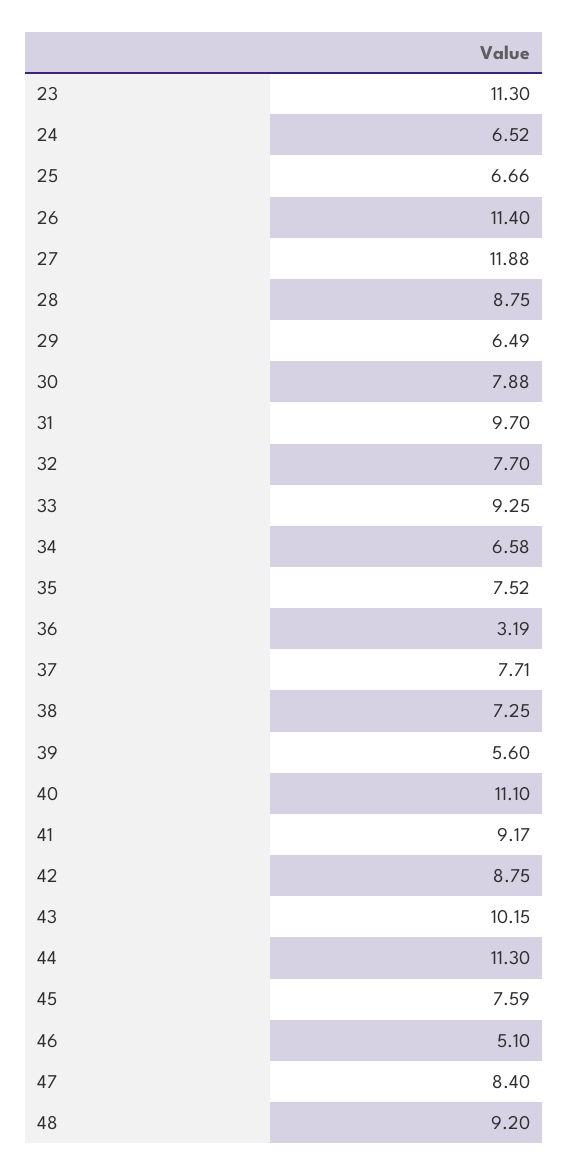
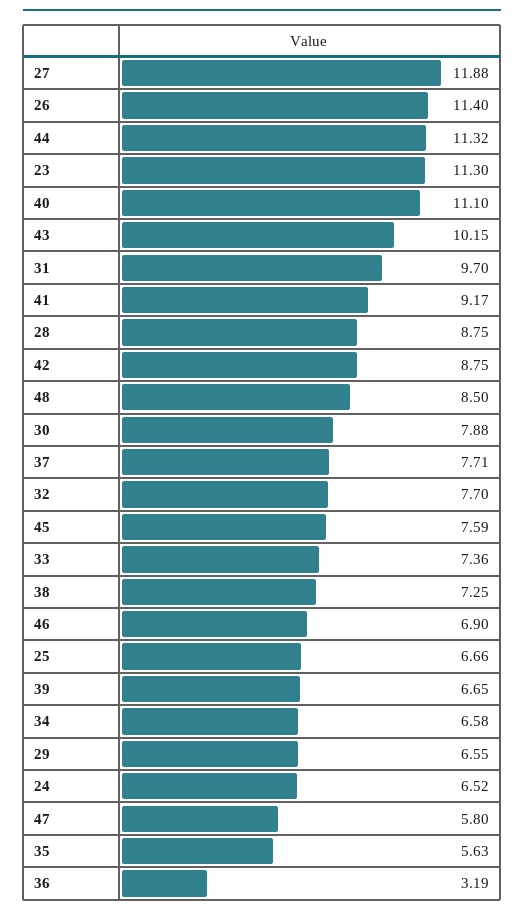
29: 6.49 -> 6.55
33: 9.25 -> 7.36
35: 7.52 -> 5.63
39: 5.6 -> 6.65
44: 11.3 -> 11.32
46: 5.1 -> 6.9
47: 8.4 -> 5.8
48: 9.2 -> 8.5

